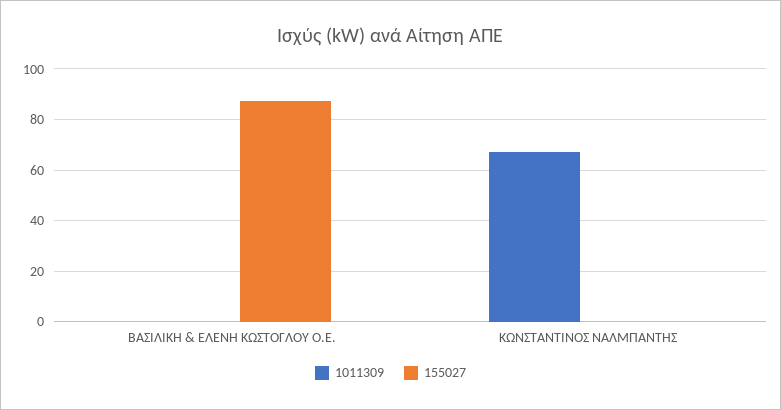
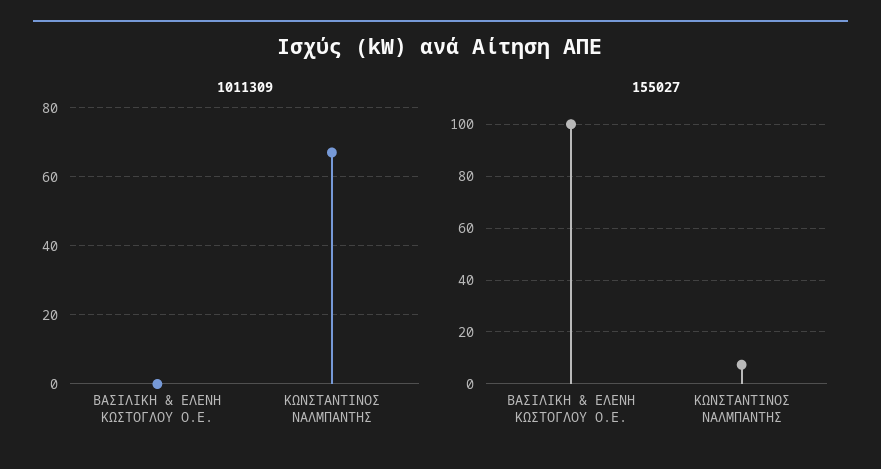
155027, ΒΑΣΙΛΙΚΗ & ΕΛΕΝΗ ΚΩΣΤΟΓΛΟΥ Ο.Ε.: 87.5 -> 100
155027, ΚΩΝΣΤΑΝΤΙΝΟΣ ΝΑΛΜΠΑΝΤΗΣ: 0 -> 7.5

